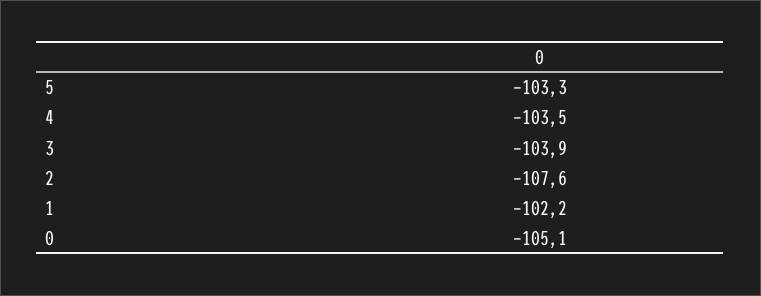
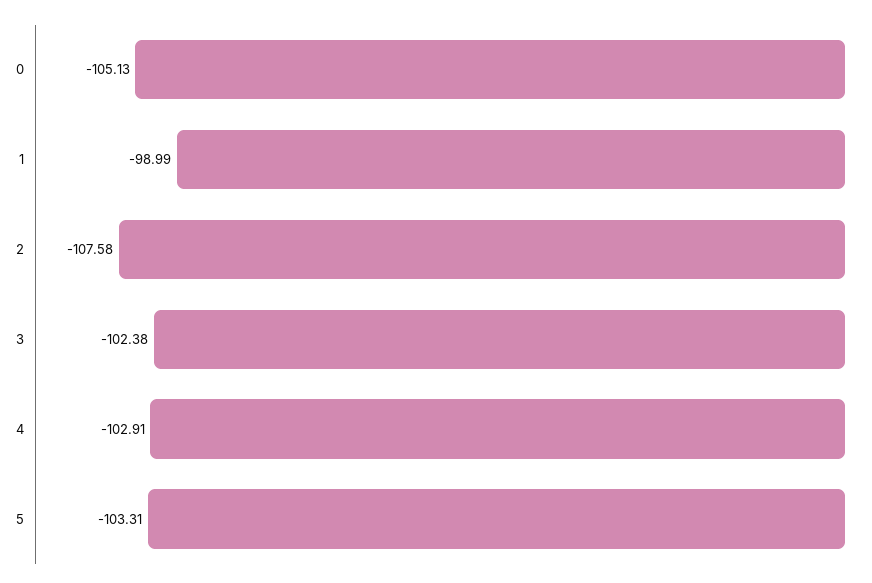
4: -103.5 -> -102.91
3: -103.9 -> -102.38
1: -102.2 -> -98.99

